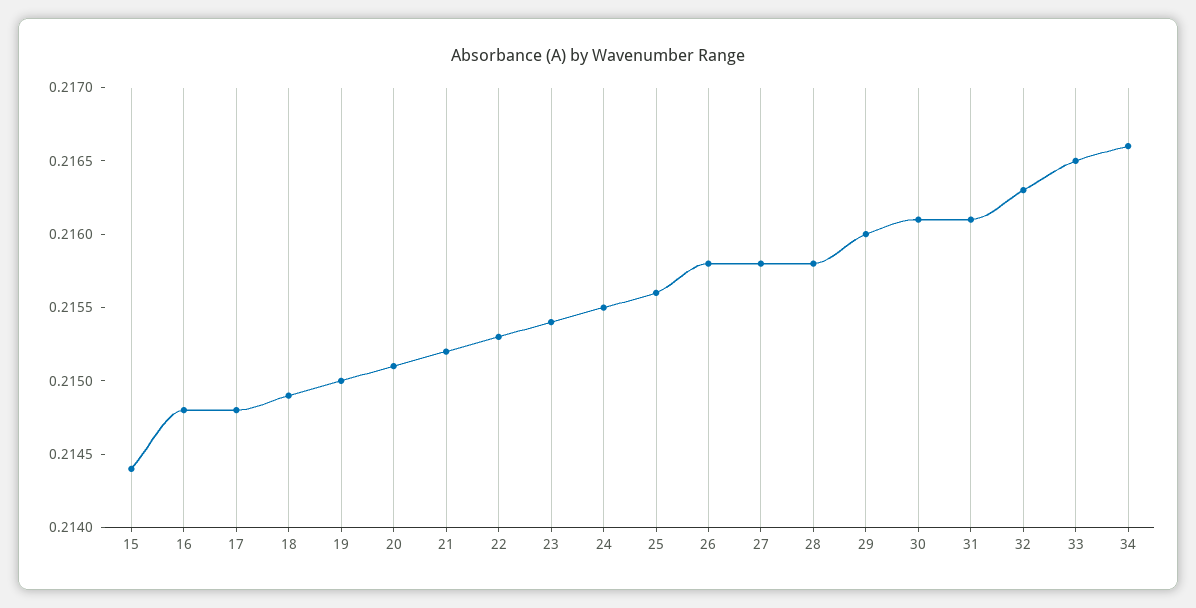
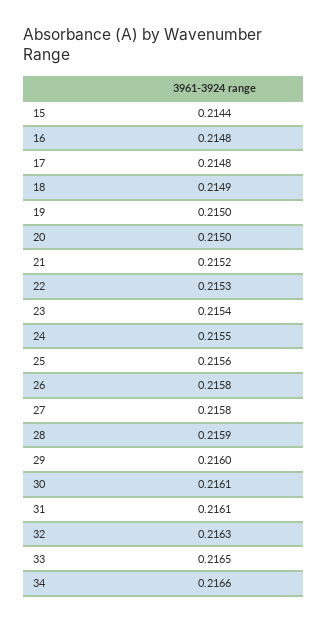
20: 0.2151 -> 0.215
28: 0.2158 -> 0.2159

